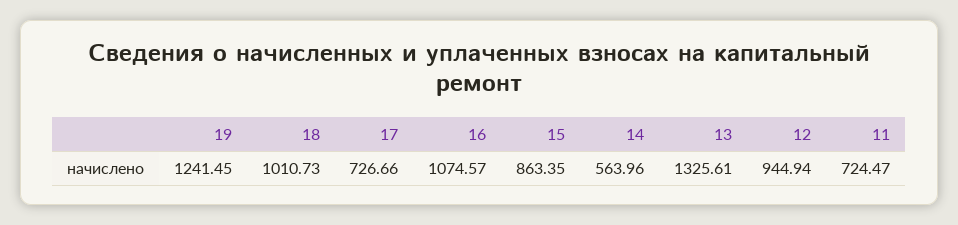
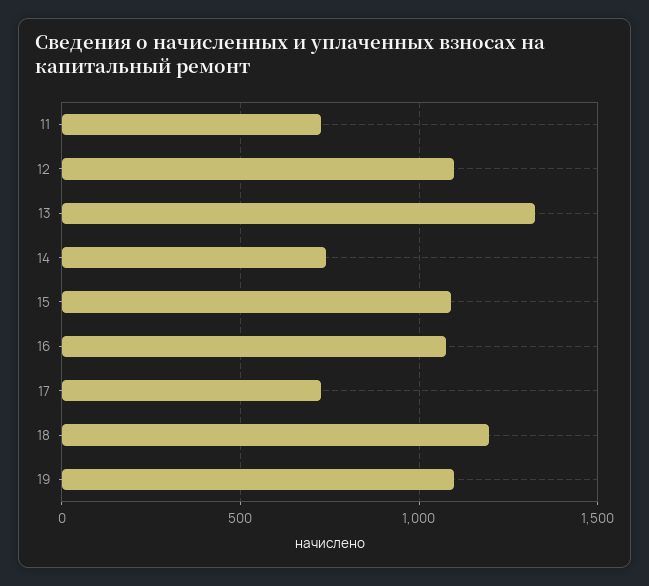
19: 1241.45 -> 1100
18: 1010.73 -> 1200
15: 863.35 -> 1100
14: 563.96 -> 750
12: 944.94 -> 1100

